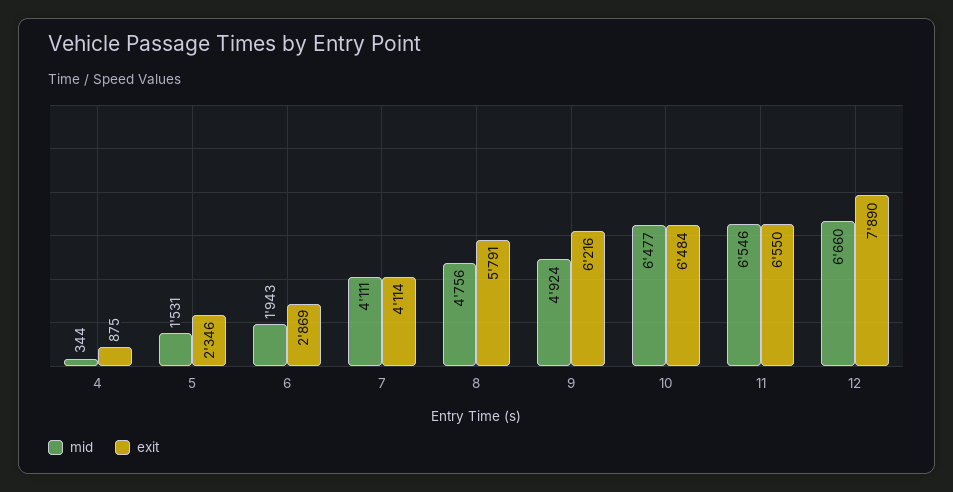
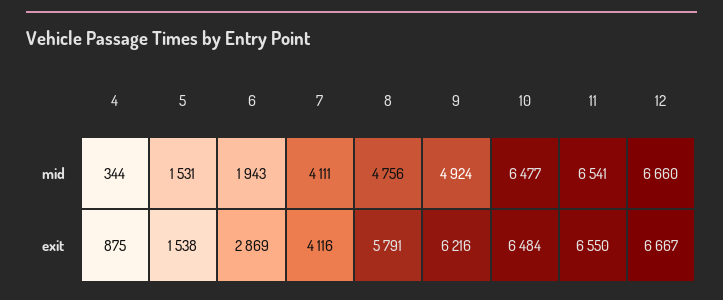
exit, 5: 2346 -> 1538
exit, 7: 4114 -> 4116
mid, 11: 6546 -> 6541
exit, 12: 7890 -> 6667

